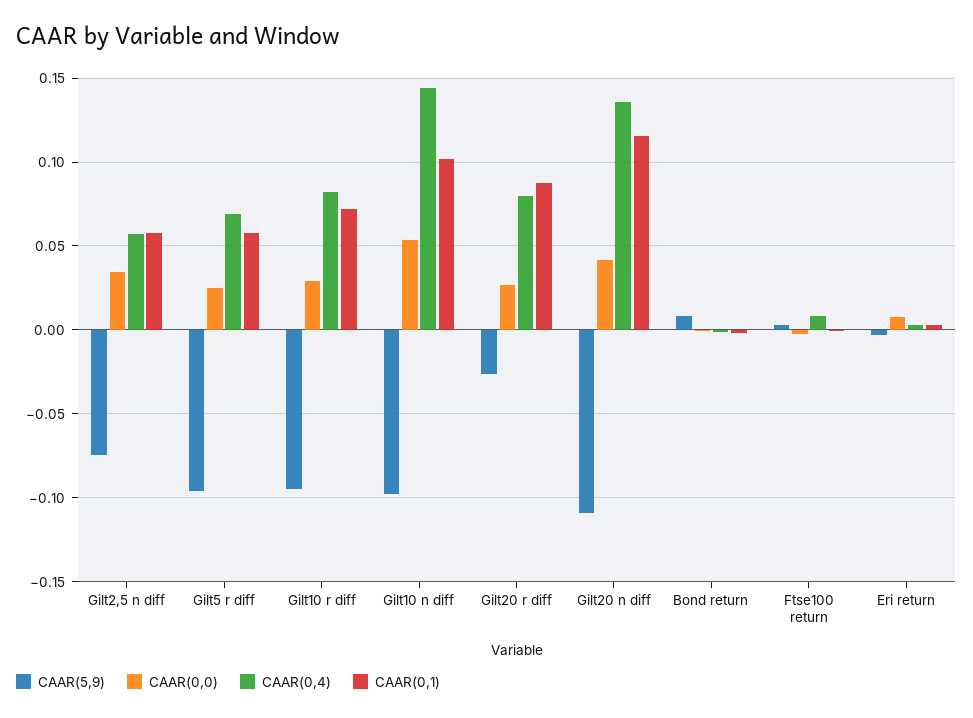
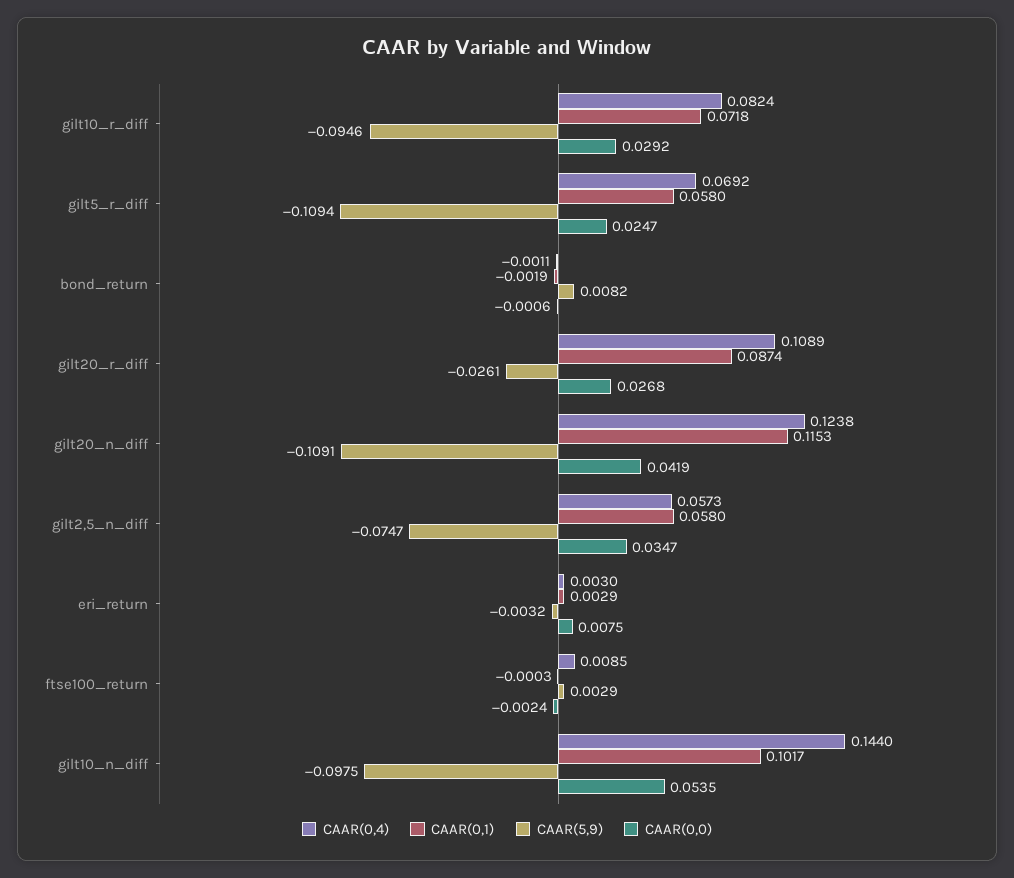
CAAR(5,9), Gilt5 r diff: -0.095 -> -0.1094
CAAR(0,4), Gilt20 r diff: 0.08 -> 0.1089
CAAR(0,4), Gilt20 n diff: 0.135 -> 0.1238

